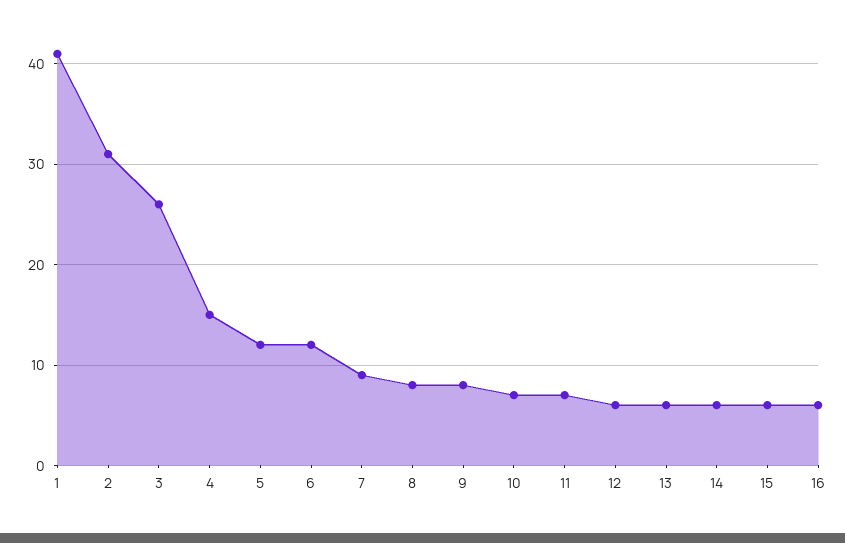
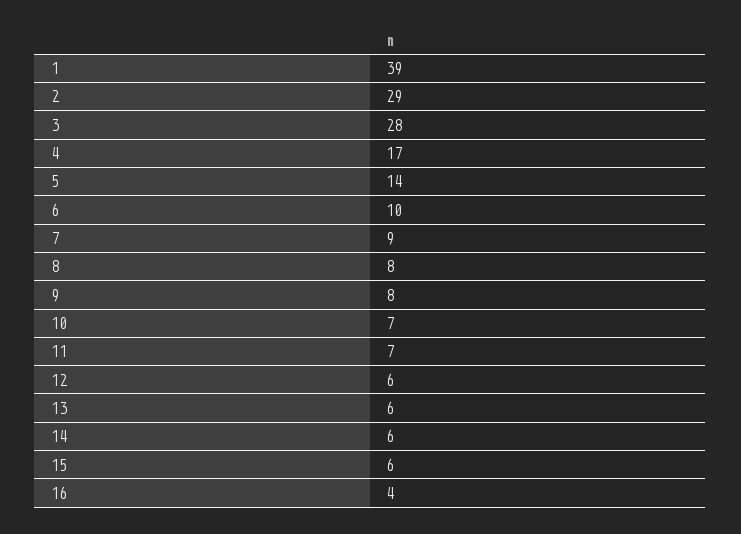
1: 41 -> 39
2: 31 -> 29
3: 26 -> 28
4: 15 -> 17
5: 12 -> 14
6: 12 -> 10
16: 6 -> 4

